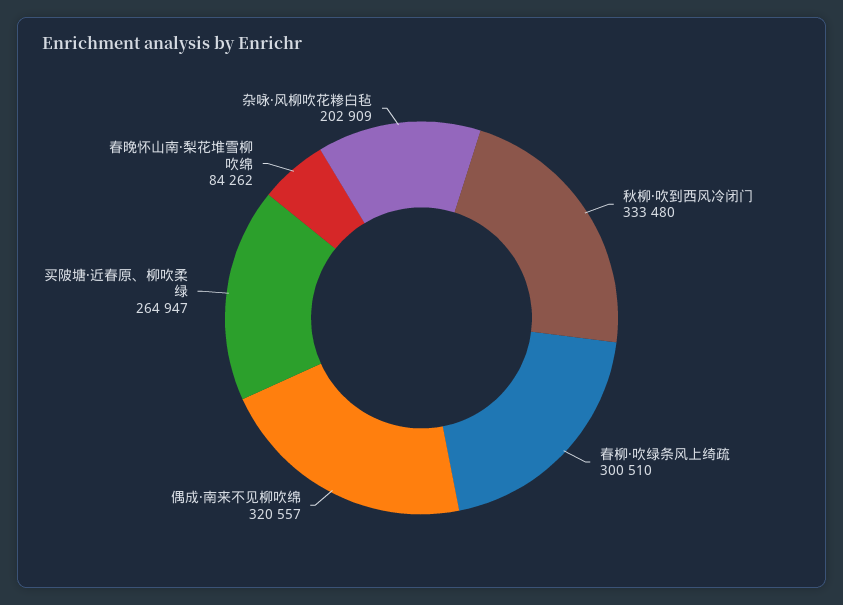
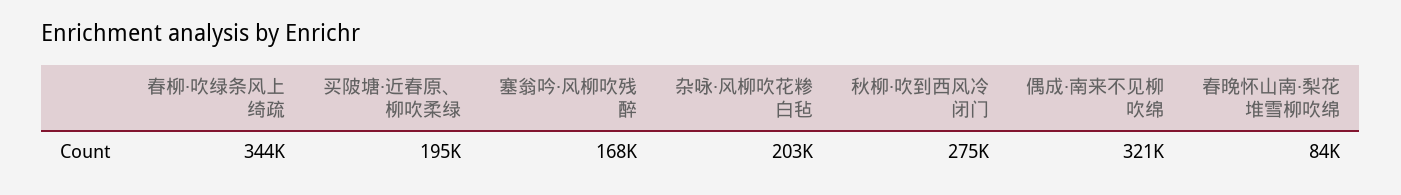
秋柳·吹到西风冷闭门: 333480 -> 275000
春柳·吹绿条风上绮疏: 300510 -> 344000
买陂塘·近春原、柳吹柔绿: 264947 -> 195000
塞翁吟·风柳吹残醉: none -> 168000

